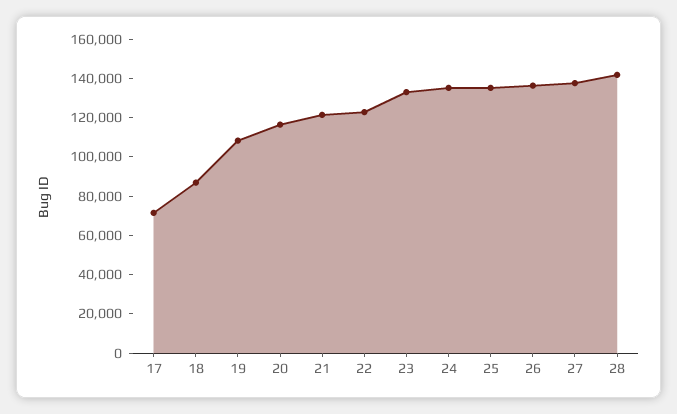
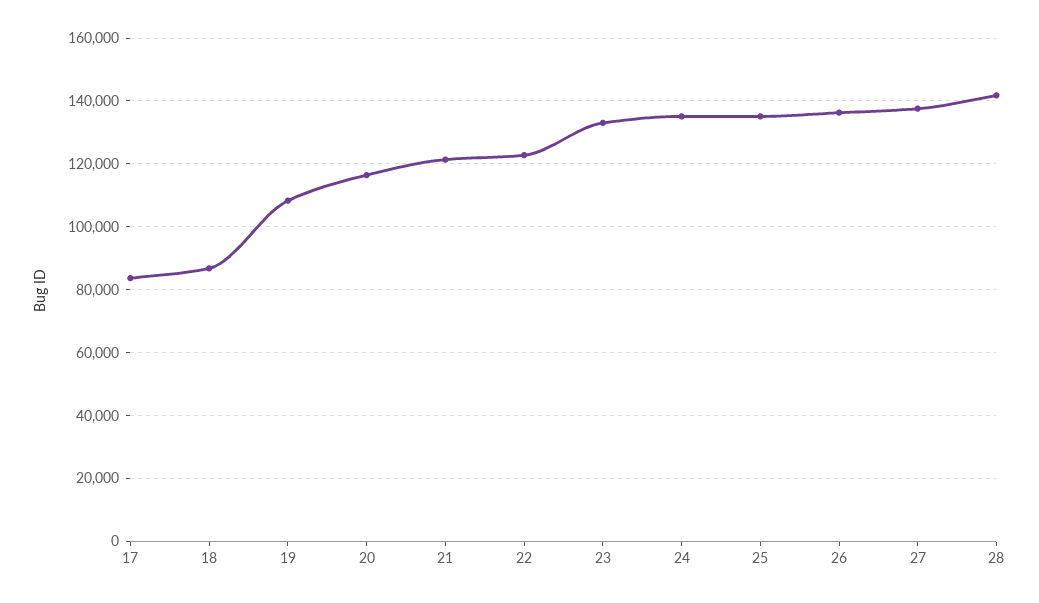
17: 70000 -> 84000

